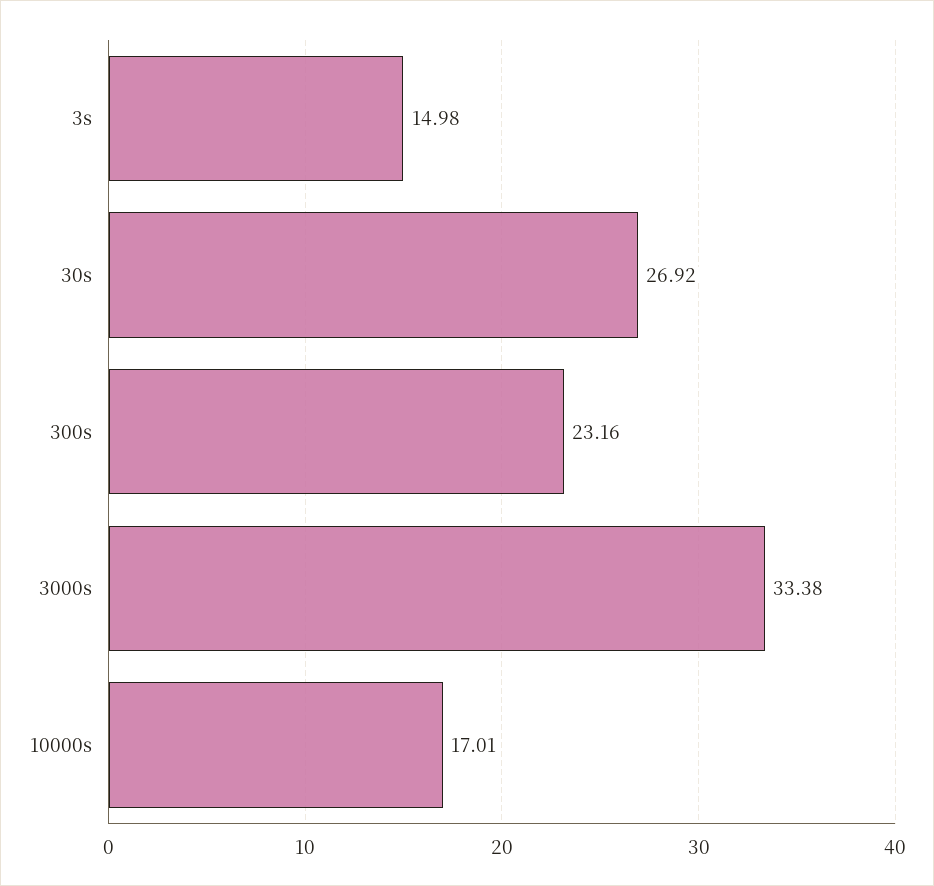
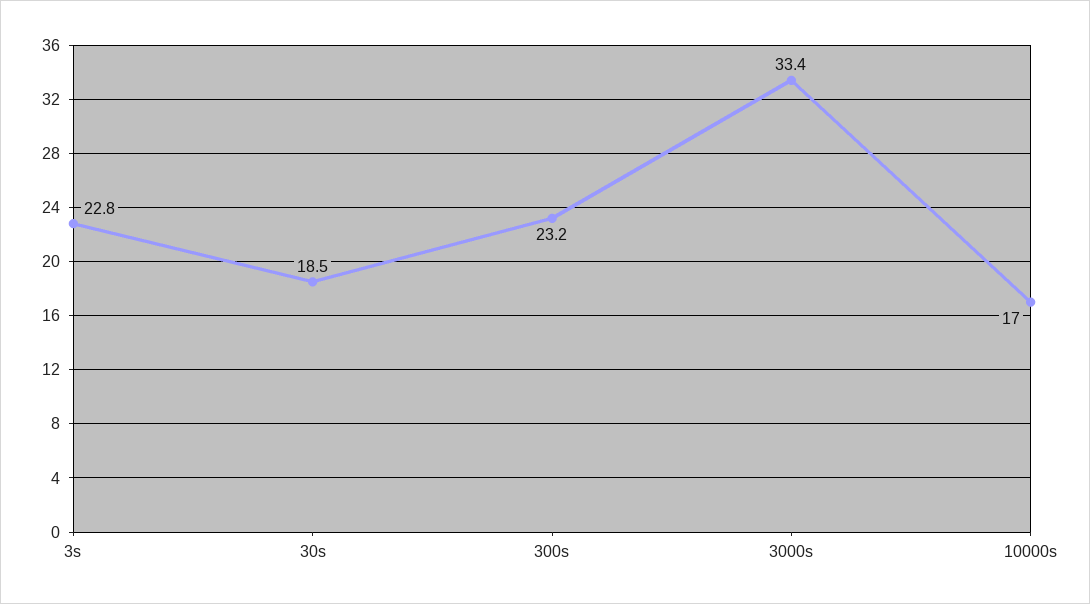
3s: 14.98 -> 22.8
30s: 26.92 -> 18.5

